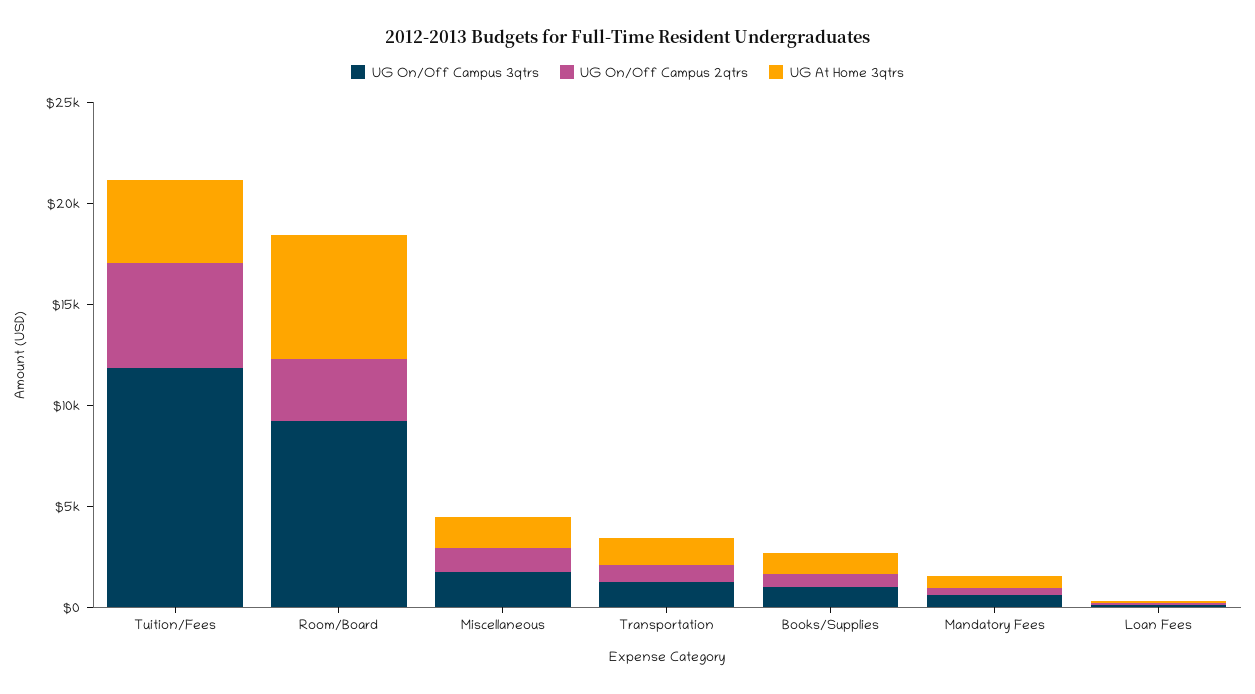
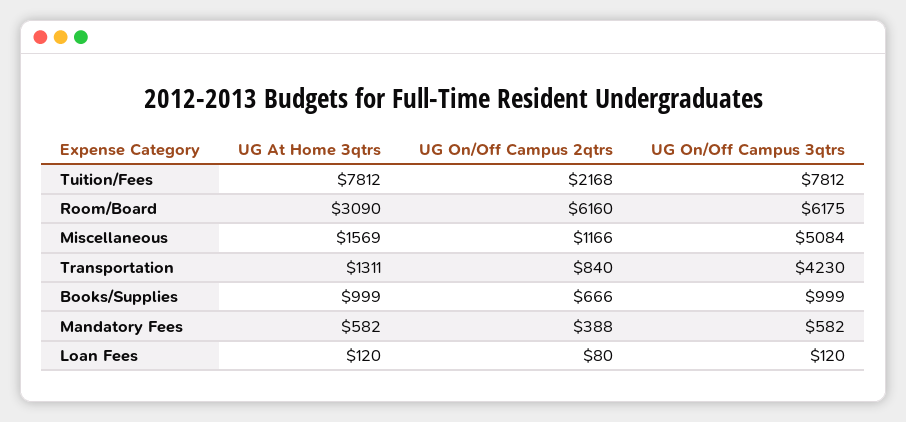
UG On/Off Campus 3qtrs, Tuition/Fees: 12000 -> 7812
UG On/Off Campus 2qtrs, Tuition/Fees: 5000 -> 2168
UG At Home 3qtrs, Tuition/Fees: 4000 -> 7812
UG On/Off Campus 3qtrs, Room/Board: 9000 -> 6175
UG On/Off Campus 2qtrs, Room/Board: 3000 -> 6160
UG At Home 3qtrs, Room/Board: 6000 -> 3090
UG On/Off Campus 3qtrs, Miscellaneous: 2000 -> 5084
UG On/Off Campus 3qtrs, Transportation: 1000 -> 4230

